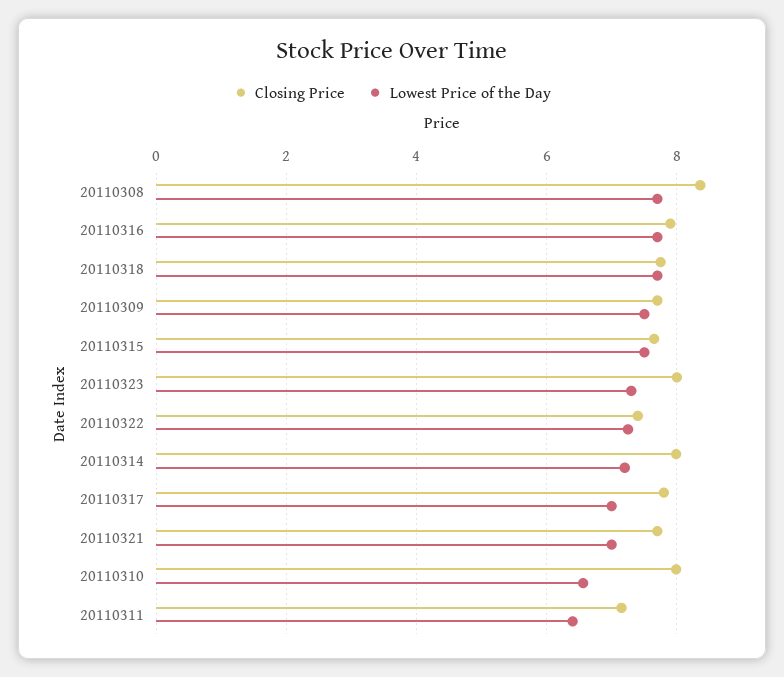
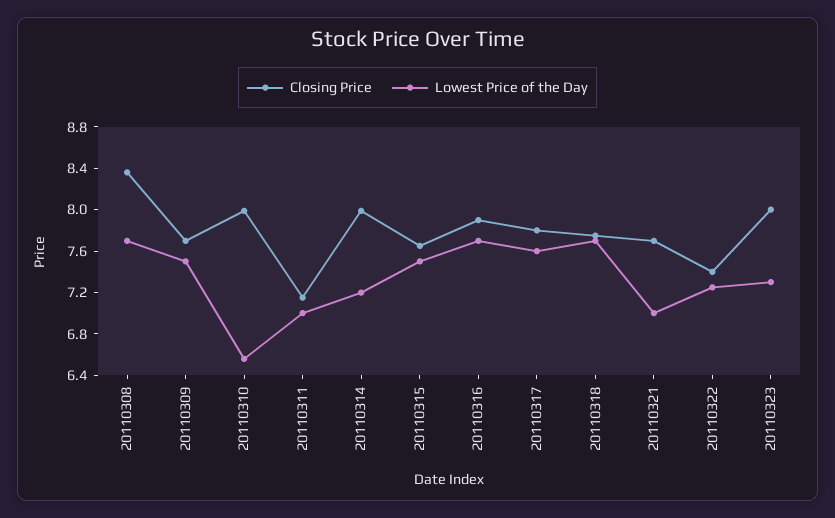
Lowest Price of the Day, 20110317: 7 -> 7.6
Lowest Price of the Day, 20110311: 6.4 -> 7

